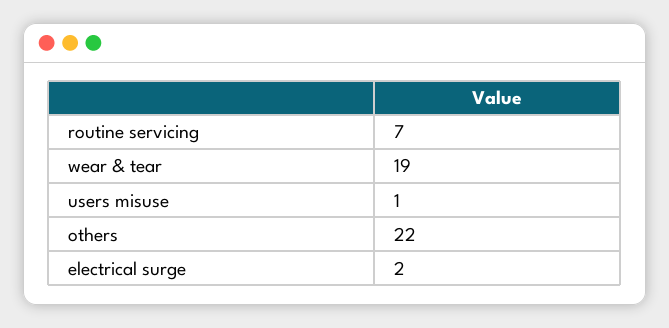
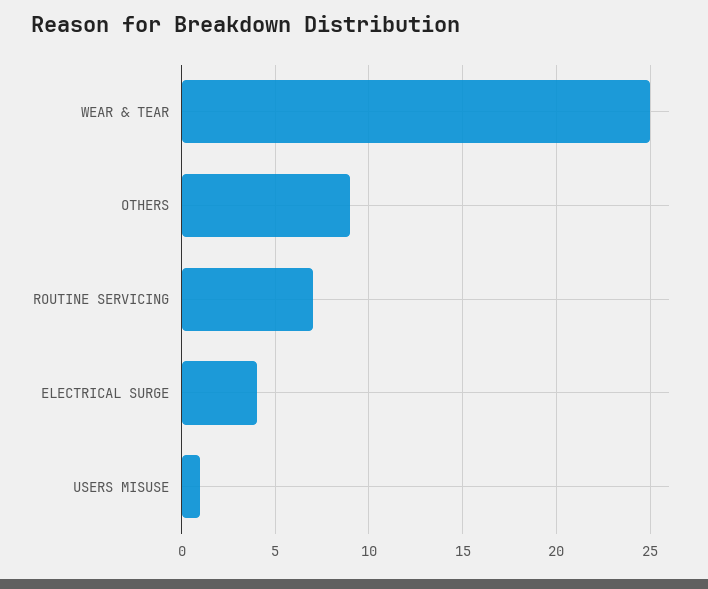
wear & tear: 19 -> 25
others: 22 -> 9
electrical surge: 2 -> 4

